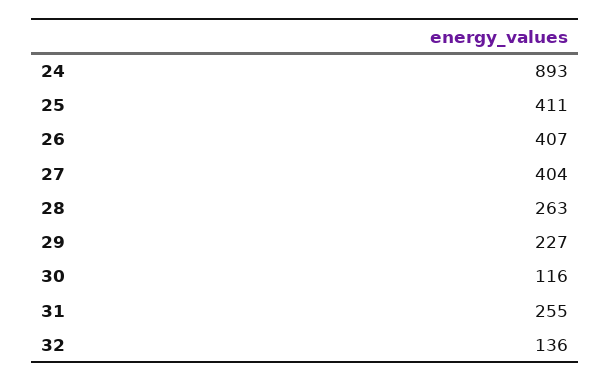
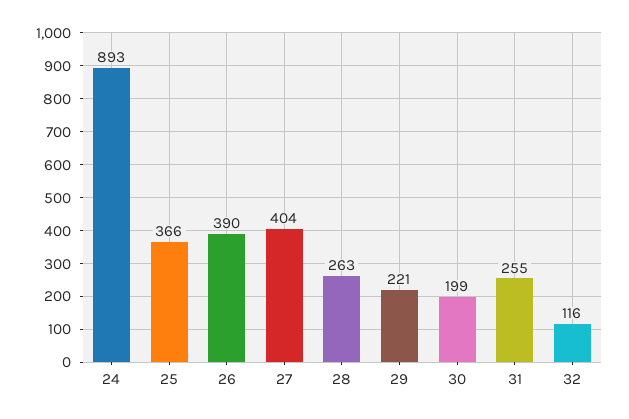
25: 411 -> 366
26: 407 -> 390
29: 227 -> 221
30: 116 -> 199
32: 136 -> 116

